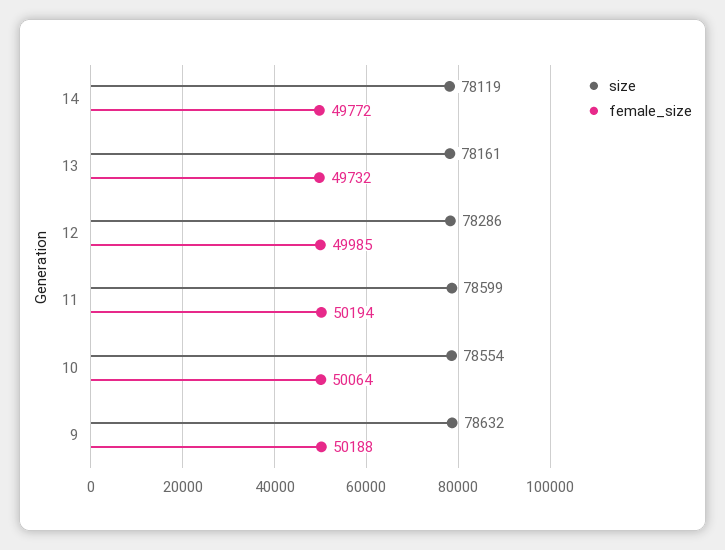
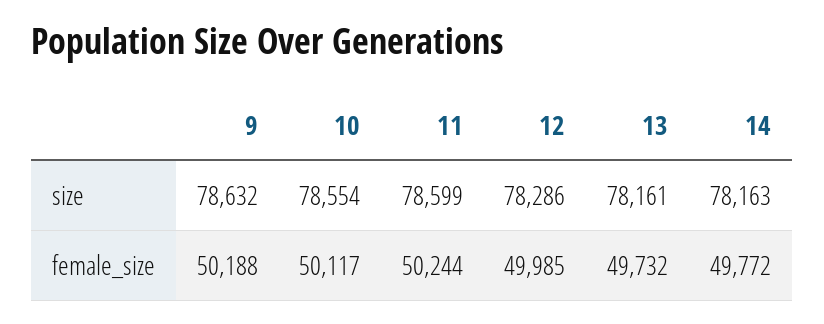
size, 14: 78119 -> 78163
female_size, 11: 50194 -> 50244
female_size, 10: 50064 -> 50117

